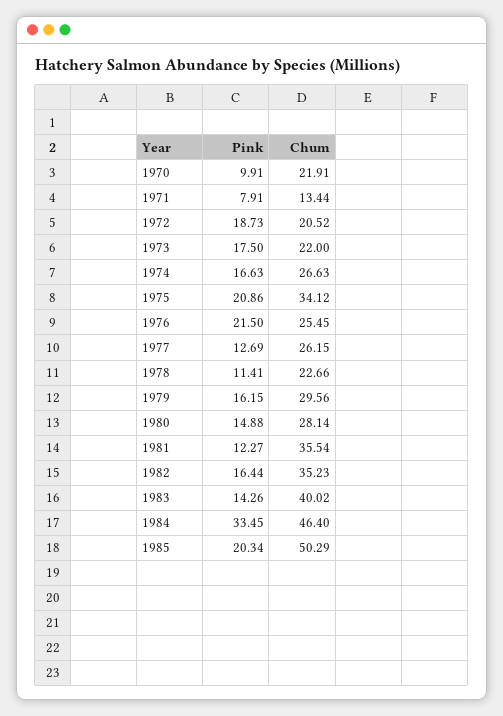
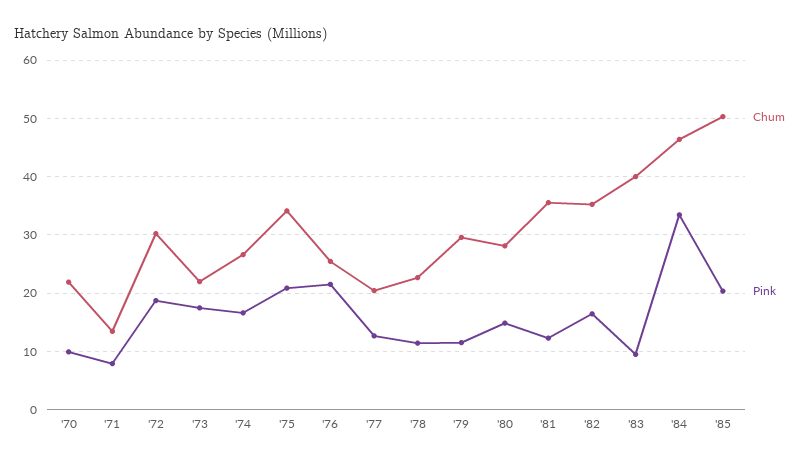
Chum, 1972: 20.52 -> 30
Chum, 1977: 26.15 -> 20
Pink, 1979: 16.15 -> 12
Pink, 1983: 14.26 -> 10

